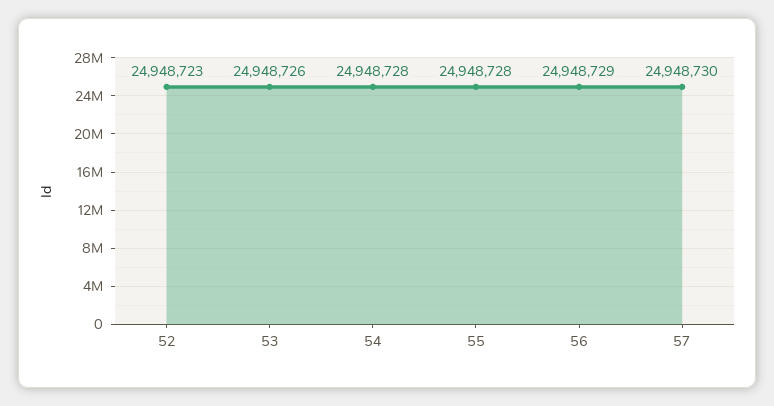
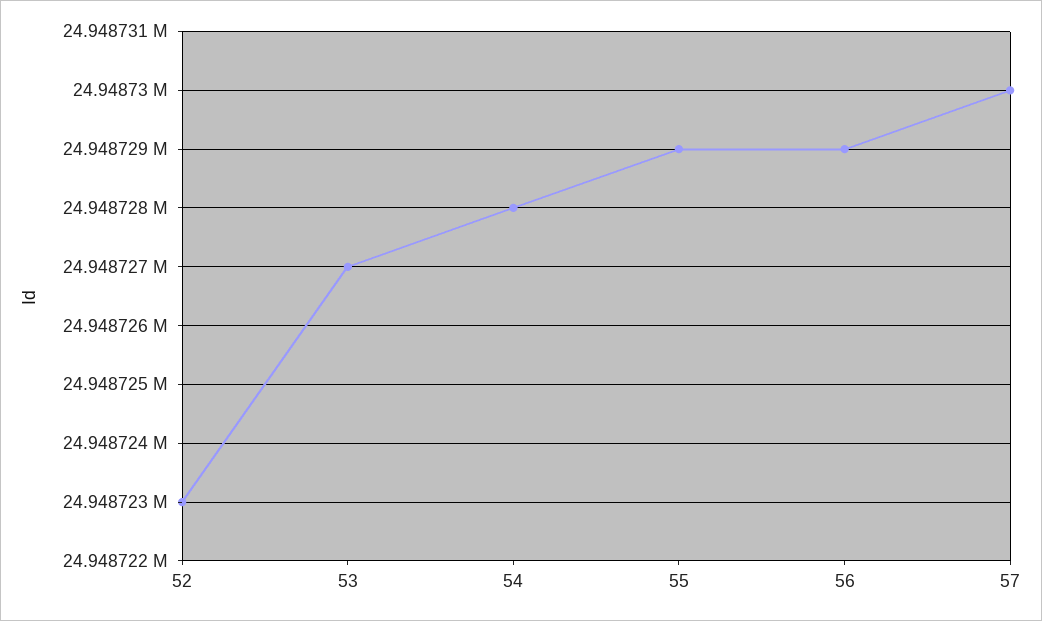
53: 24948726 -> 24948727
55: 24948728 -> 24948729

